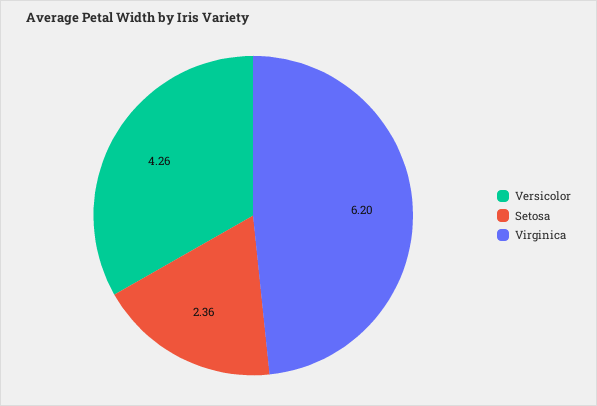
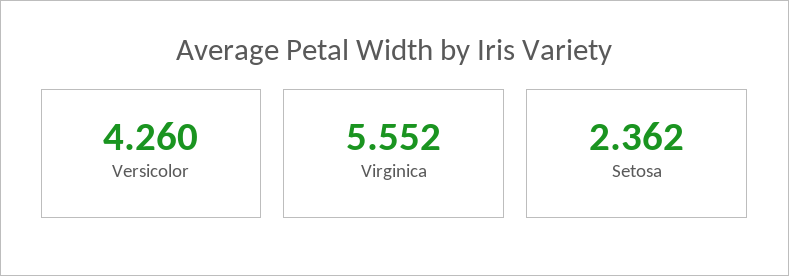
Virginica: 6.2 -> 5.552

